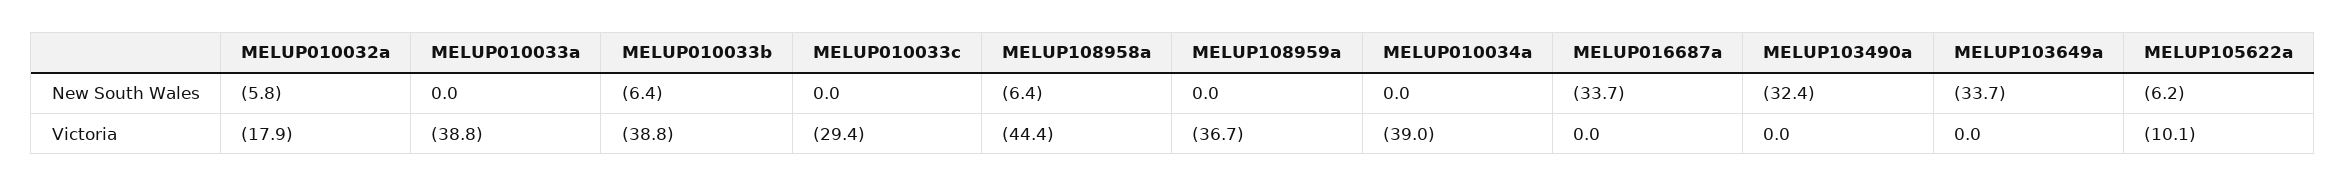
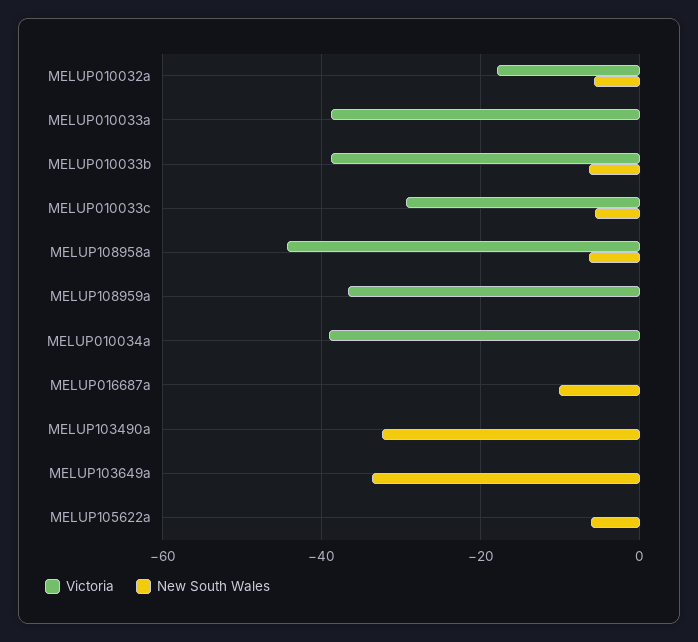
New South Wales, MELUP010033c: 0 -> -6
New South Wales, MELUP016687a: -33.7 -> -10
Victoria, MELUP105622a: -10.1 -> 0

